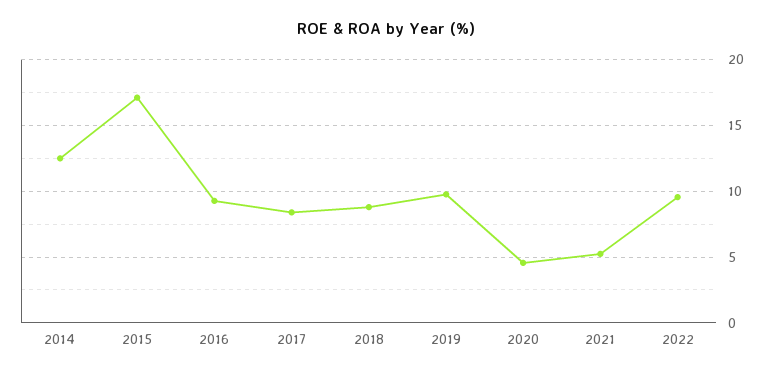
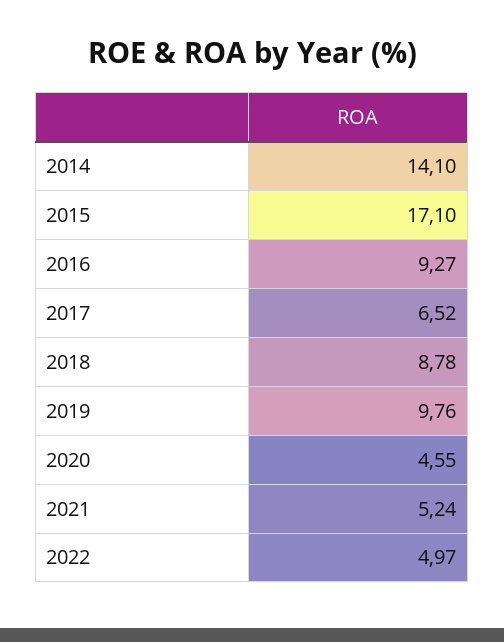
2014: 12.5 -> 14.1
2017: 8.5 -> 6.52
2022: 9.5 -> 4.97

